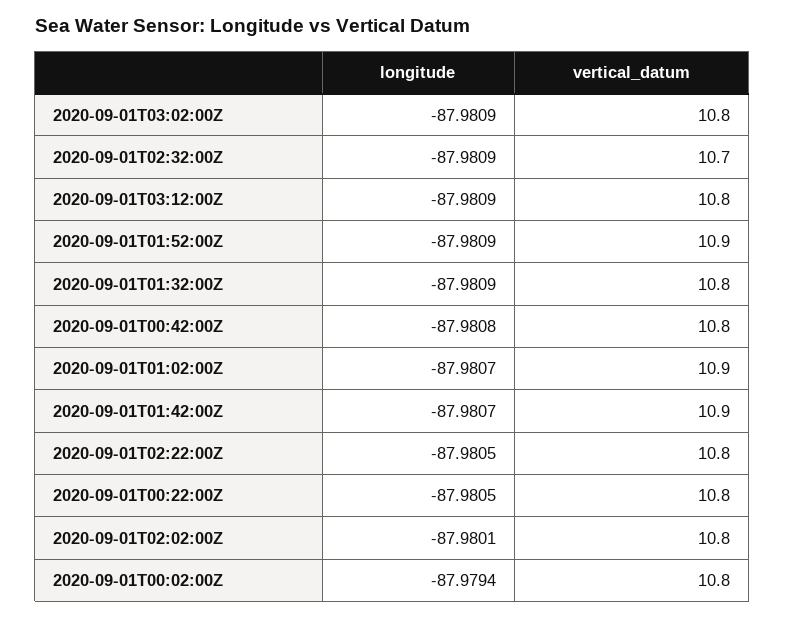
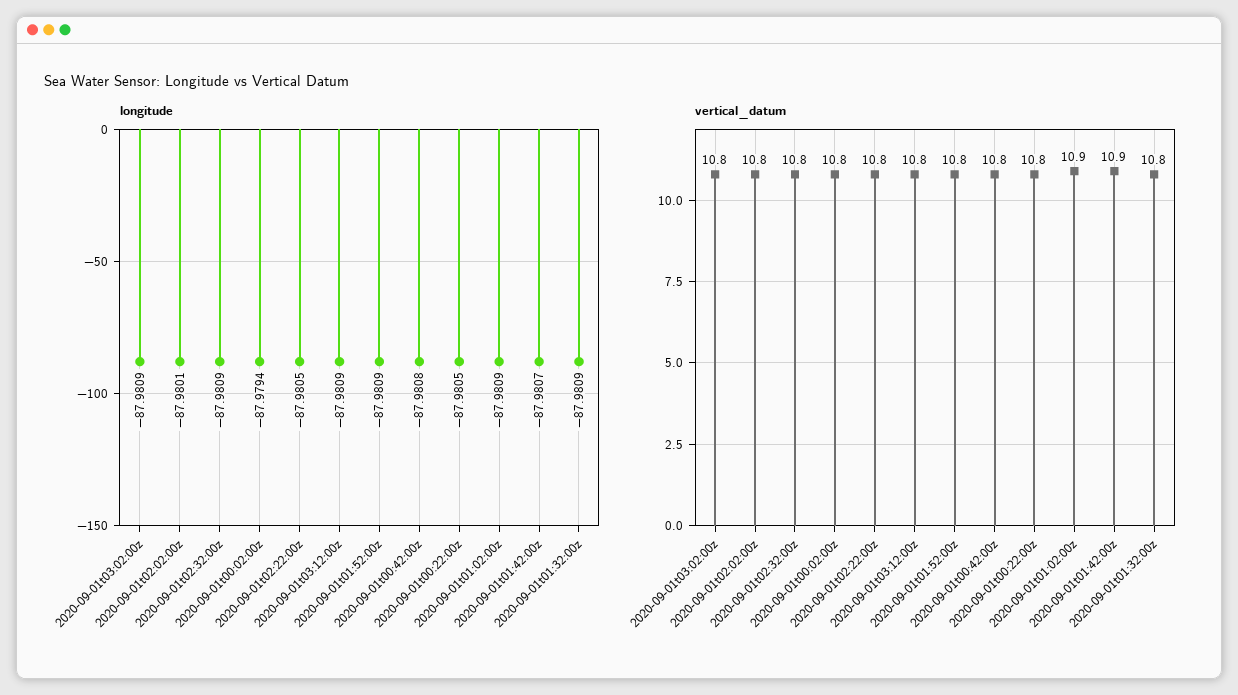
vertical_datum, 2020-09-01T02:32:00Z: 10.7 -> 10.8
vertical_datum, 2020-09-01T01:52:00Z: 10.9 -> 10.8
longitude, 2020-09-01T01:02:00Z: -87.9807 -> -87.9809

